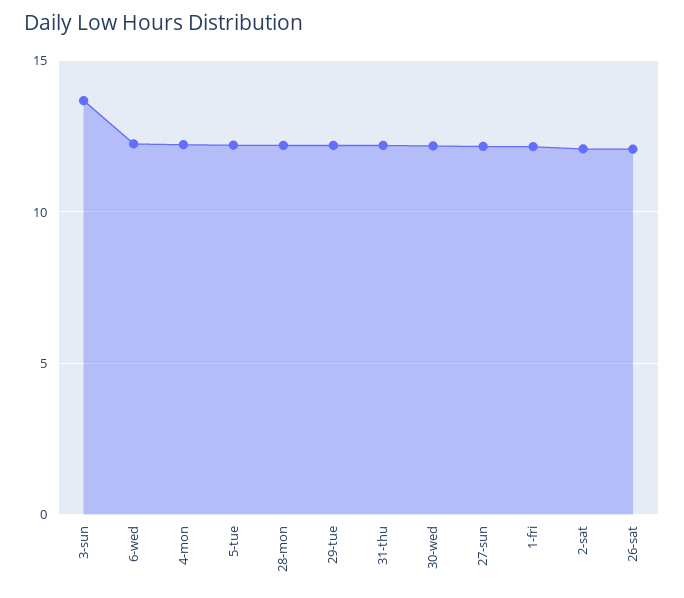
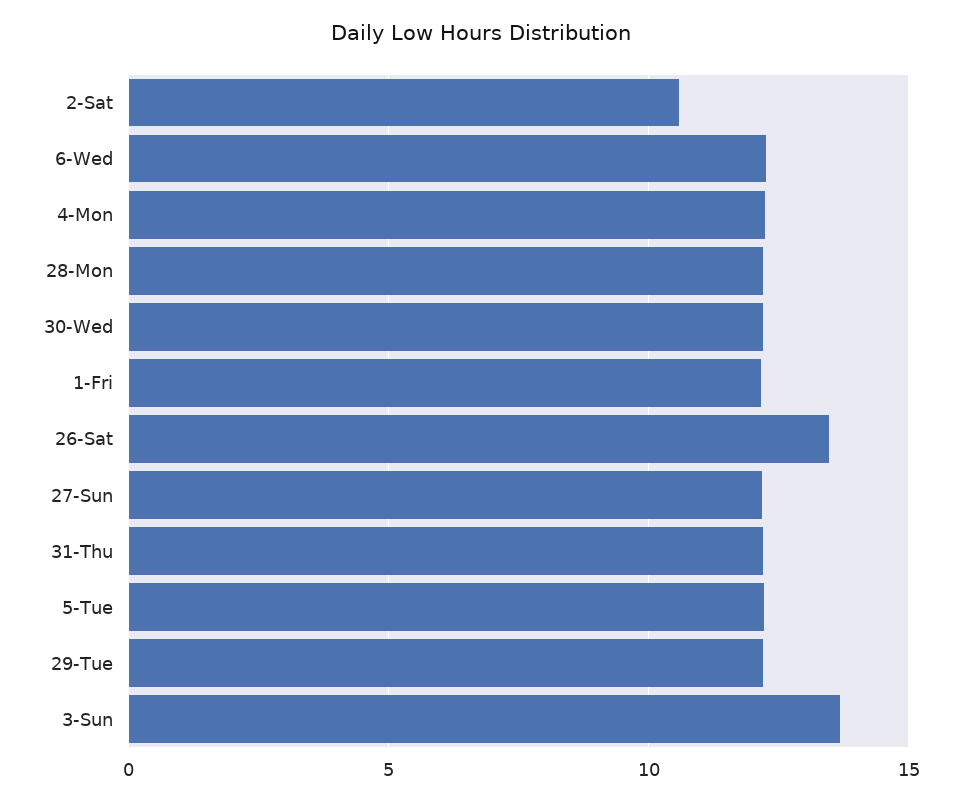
2-sat: 12 -> 10.5
26-sat: 12 -> 13.5

